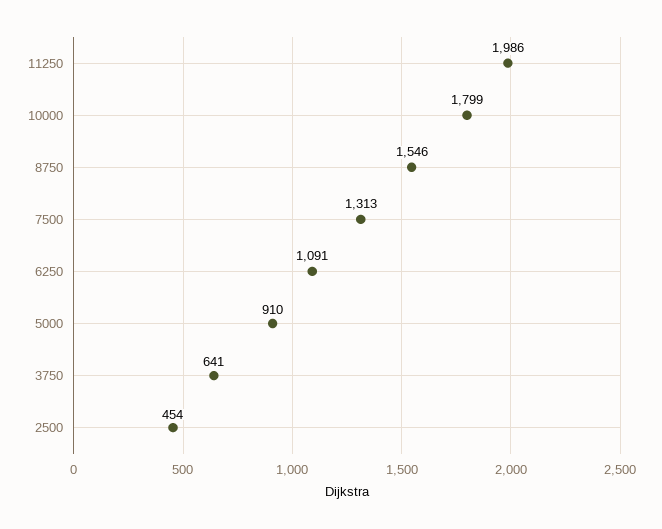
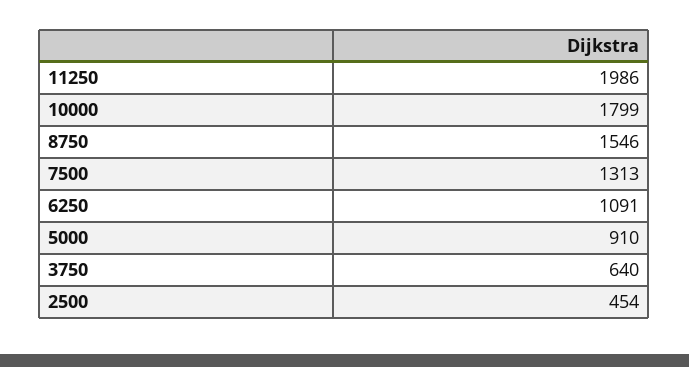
3750: 641 -> 640

